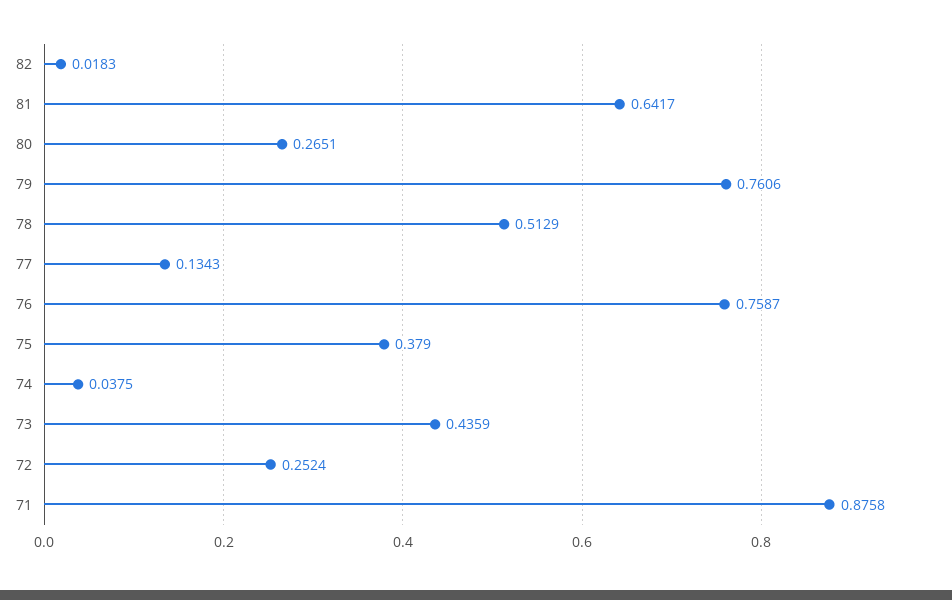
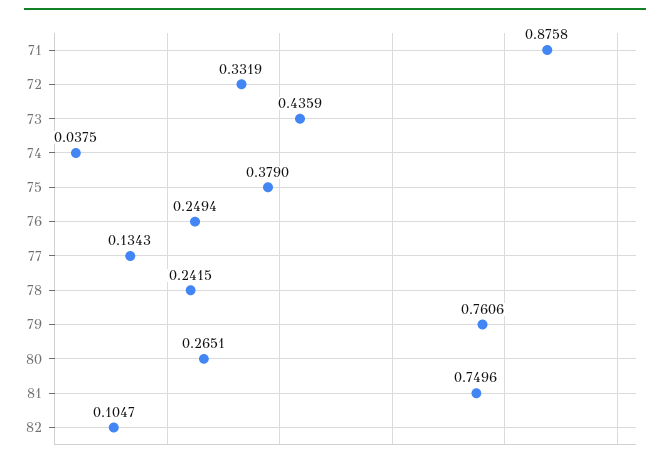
82: 0.0183 -> 0.1047
81: 0.6417 -> 0.7496
78: 0.5129 -> 0.2415
76: 0.7587 -> 0.2494
72: 0.2524 -> 0.3319

